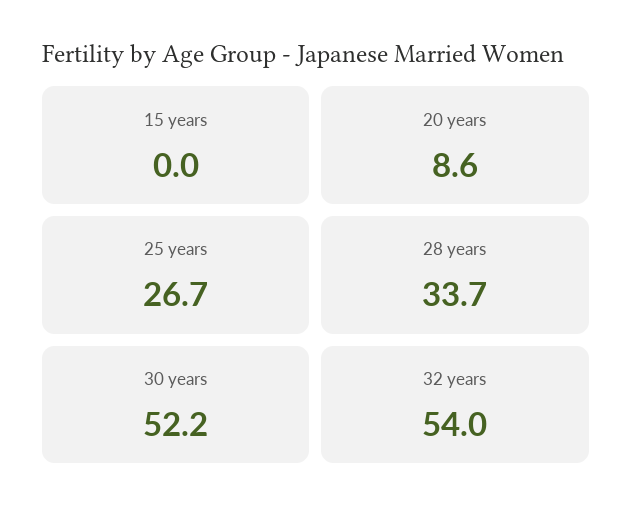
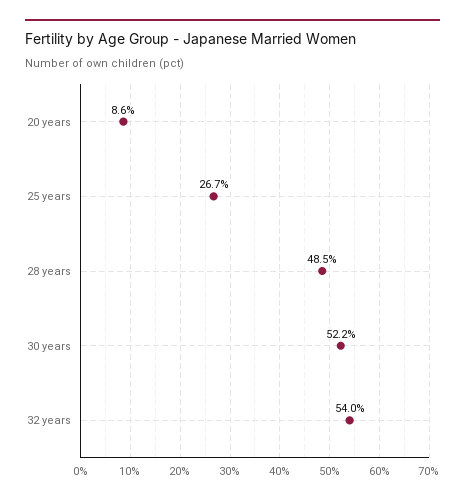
15 years: 0 -> none
28 years: 33.7 -> 48.5

